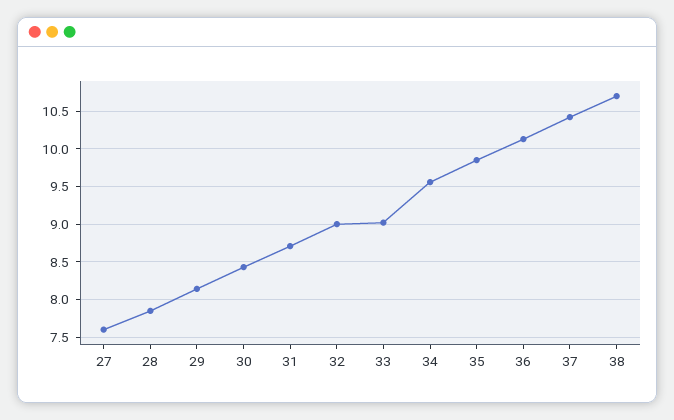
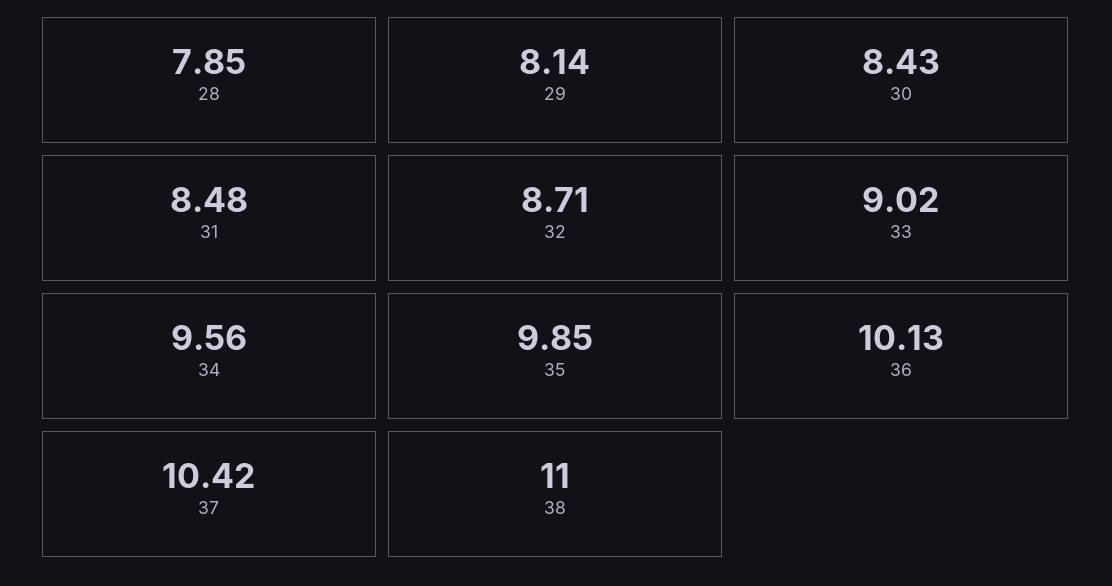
27: 7.6 -> none
31: 8.7 -> 8.48
32: 9 -> 8.71
38: 10.7 -> 11

